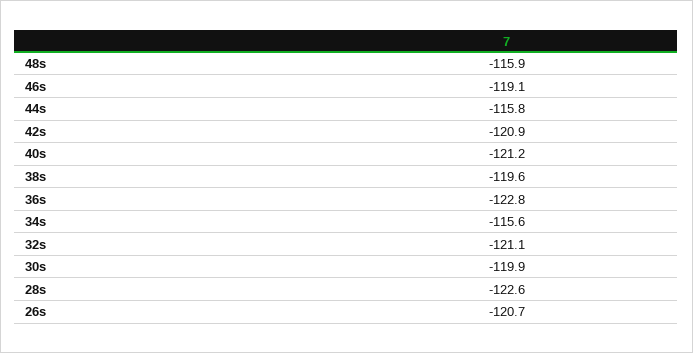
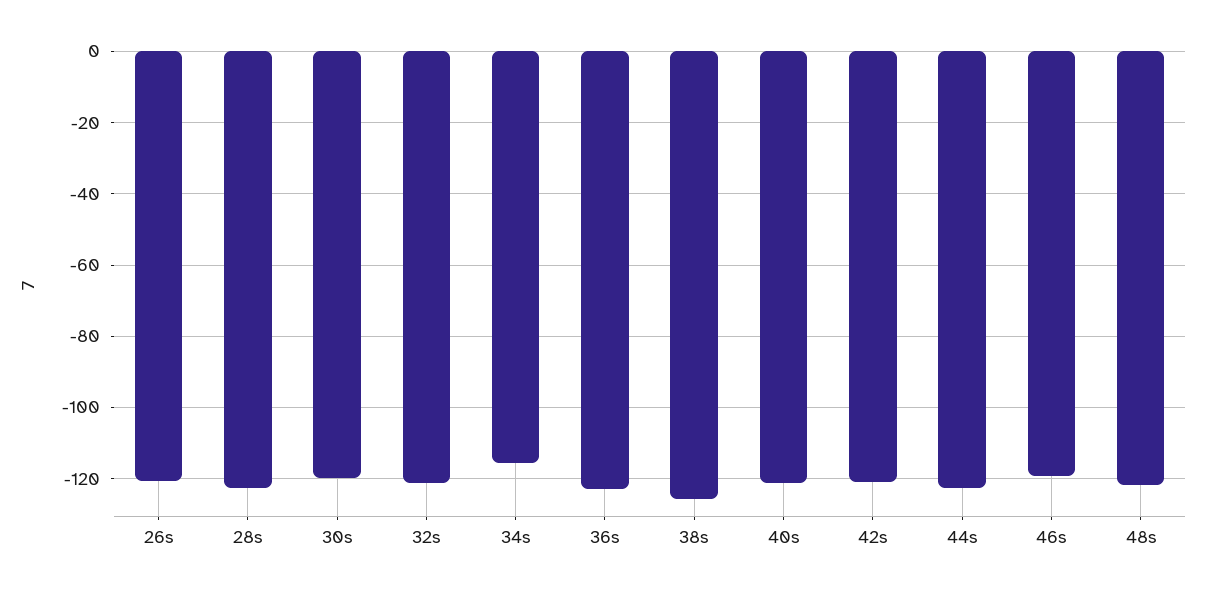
48s: -115.9 -> -122
44s: -115.8 -> -122
38s: -119.6 -> -126

